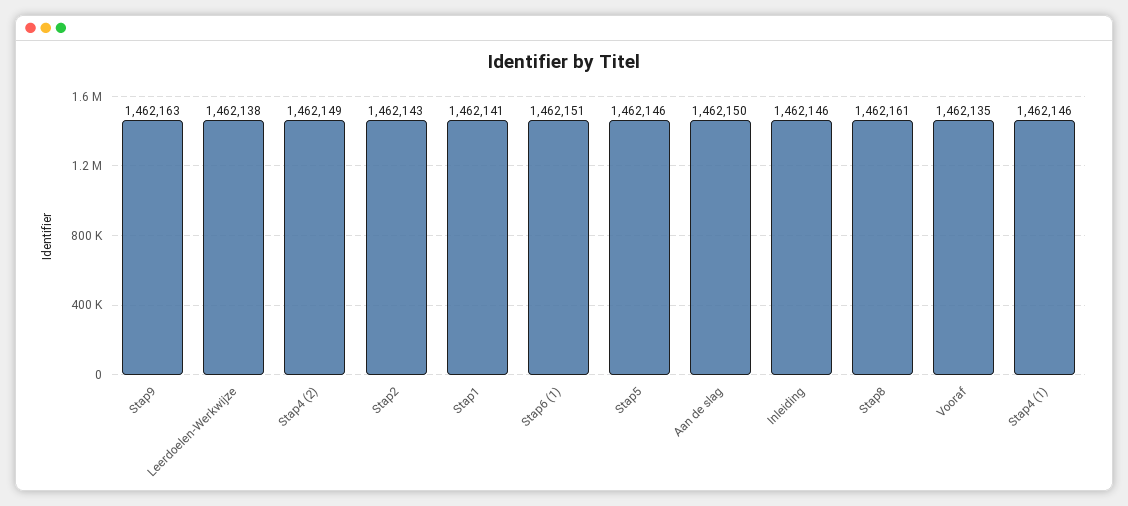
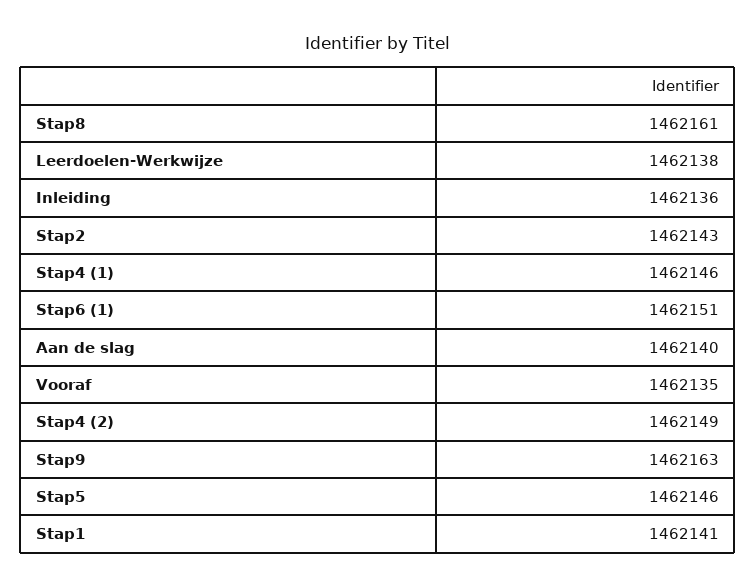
Aan de slag: 1462150 -> 1462140
Inleiding: 1462146 -> 1462136

